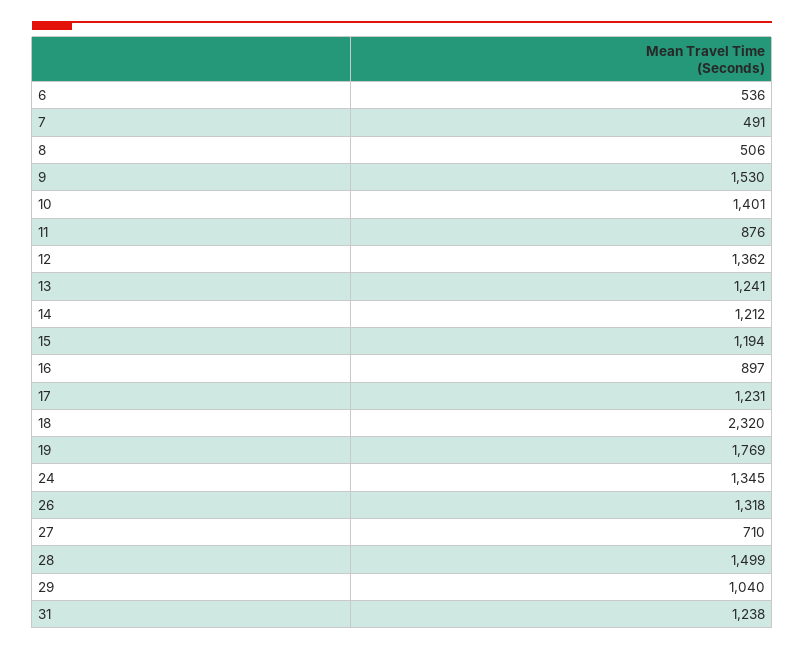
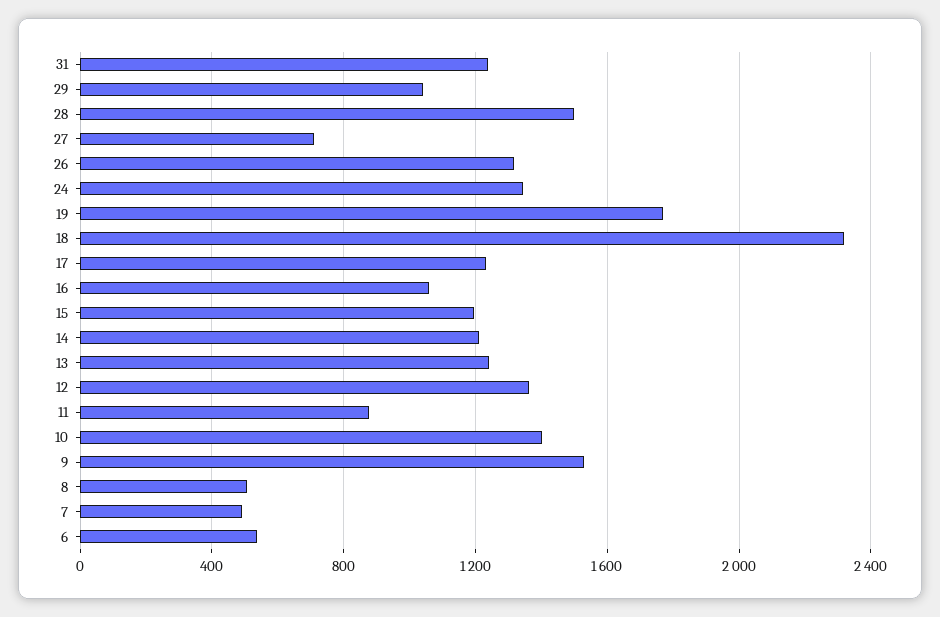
16: 897 -> 1050

